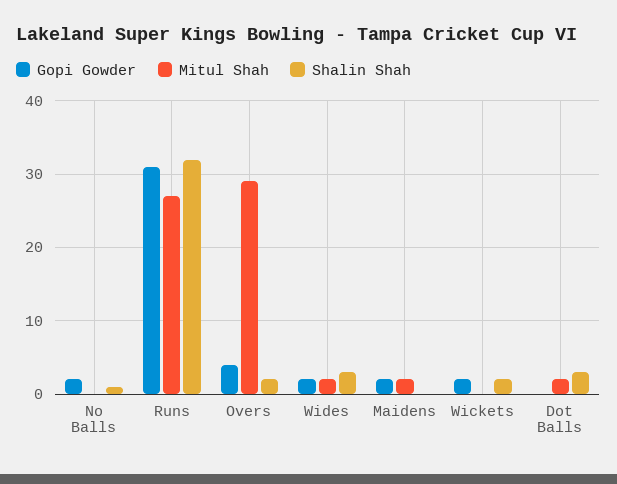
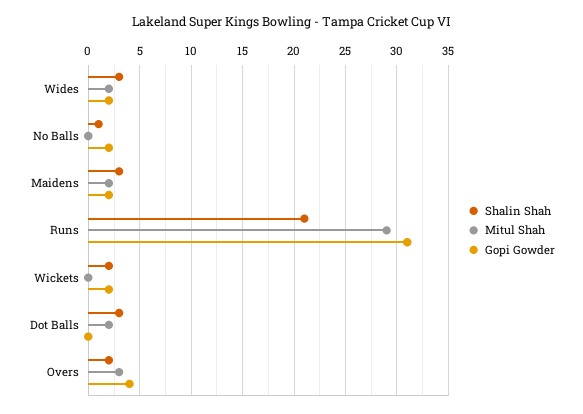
Mitul Shah, Runs: 27 -> 29
Shalin Shah, Runs: 32 -> 21
Mitul Shah, Overs: 29 -> 3
Shalin Shah, Maidens: 0 -> 3

